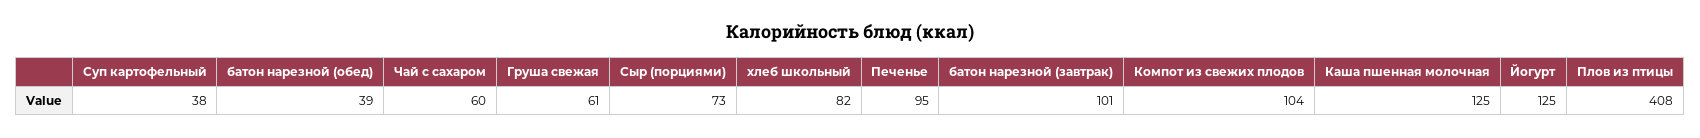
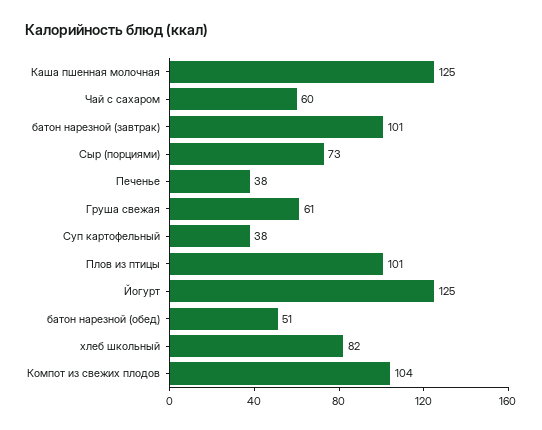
батон нарезной (обед): 39 -> 51
Печенье: 95 -> 38
Плов из птицы: 408 -> 101

